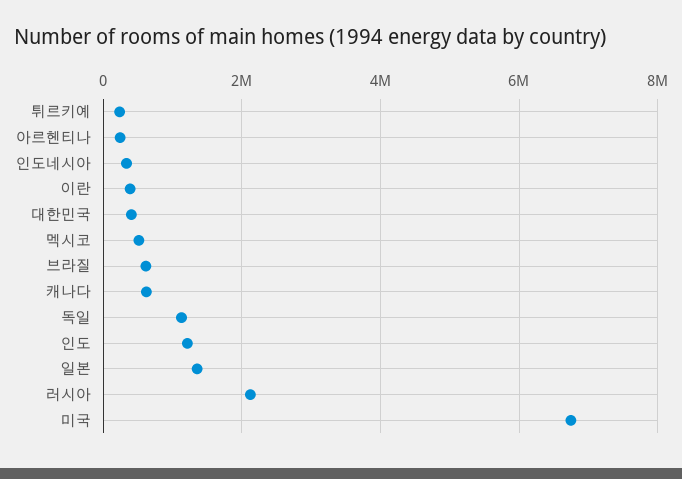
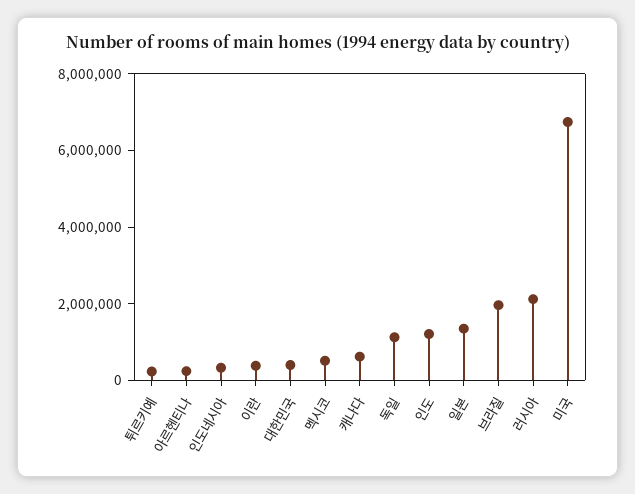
브라질: 600000 -> 2000000

